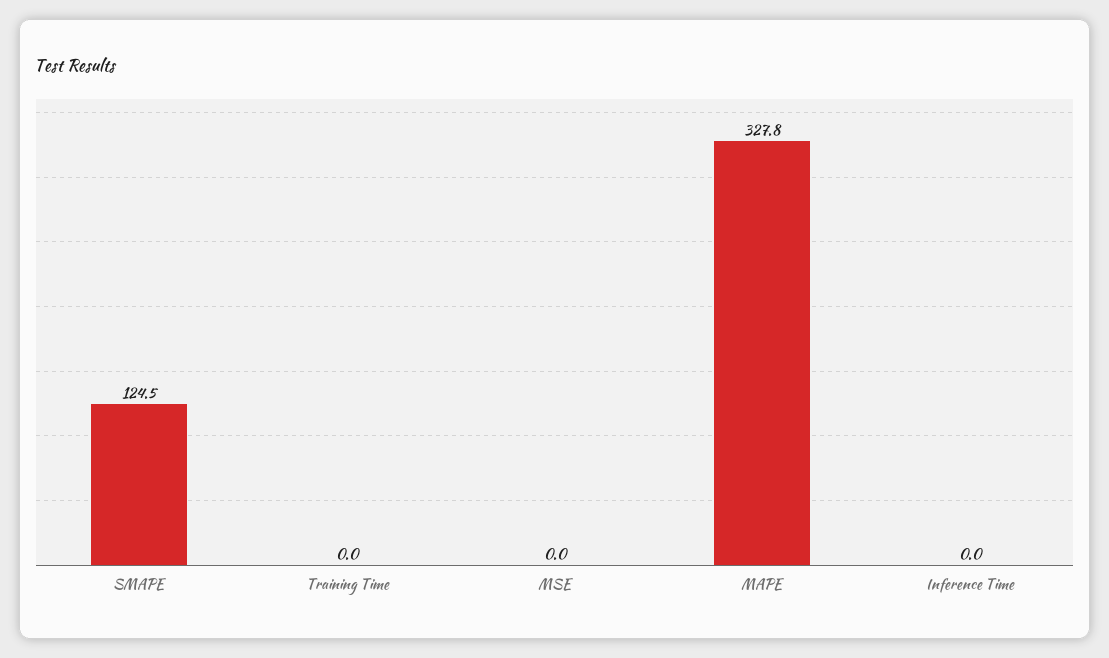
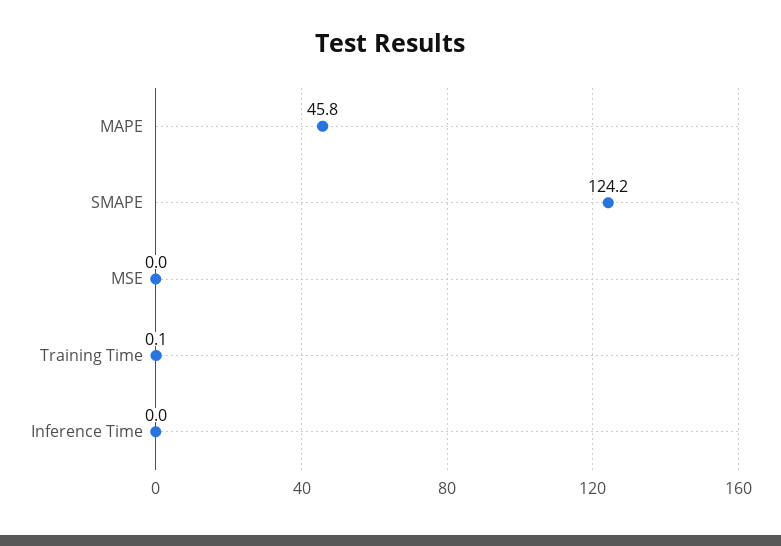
SMAPE: 124.5 -> 124.2
Training Time: 0 -> 0.1
MAPE: 327.8 -> 45.8

